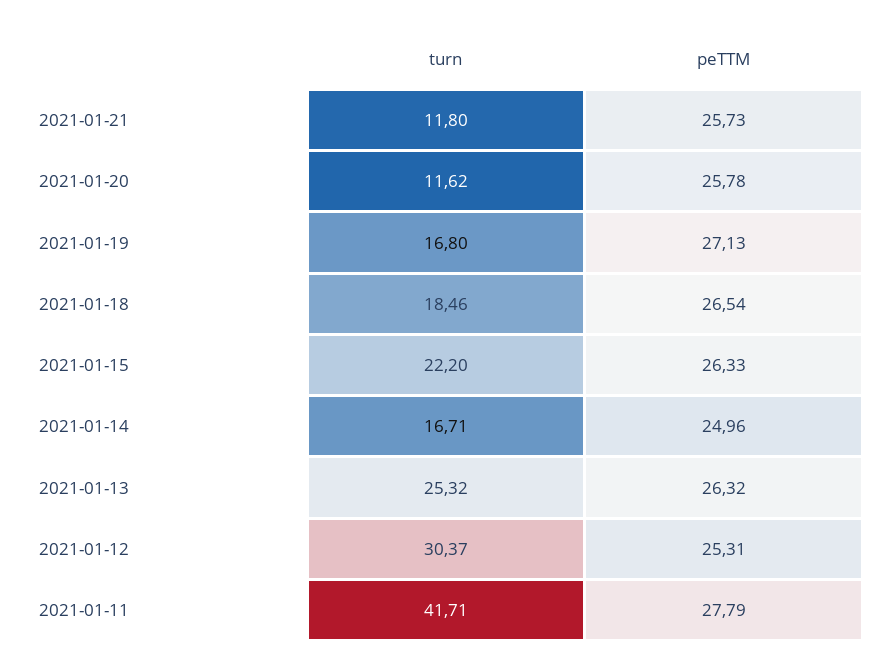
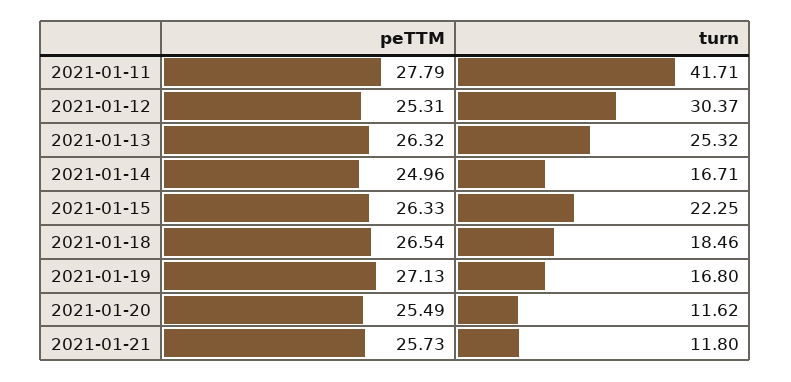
peTTM, 2021-01-20: 25.78 -> 25.49
turn, 2021-01-15: 22.2 -> 22.25

